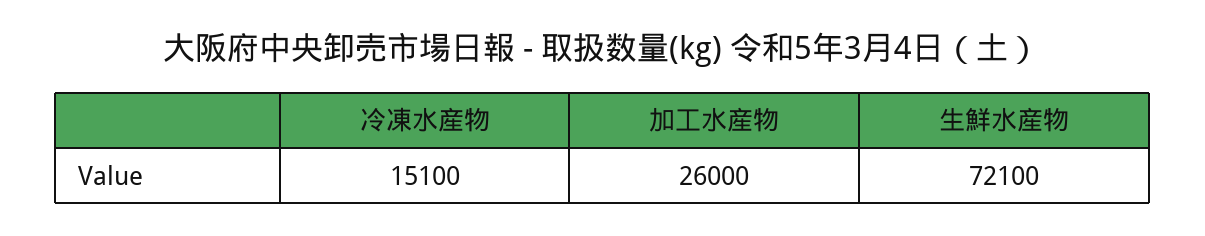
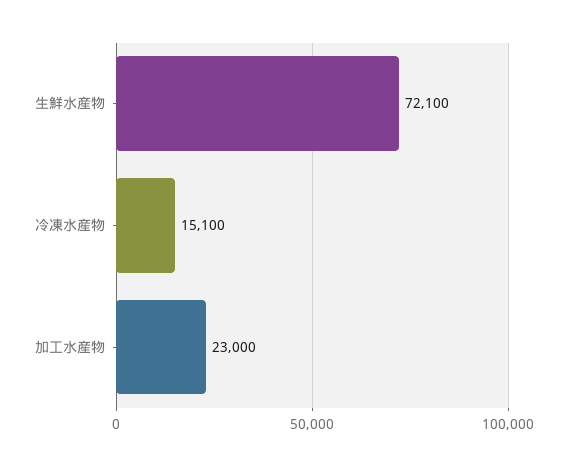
加工水産物: 26000 -> 23000

